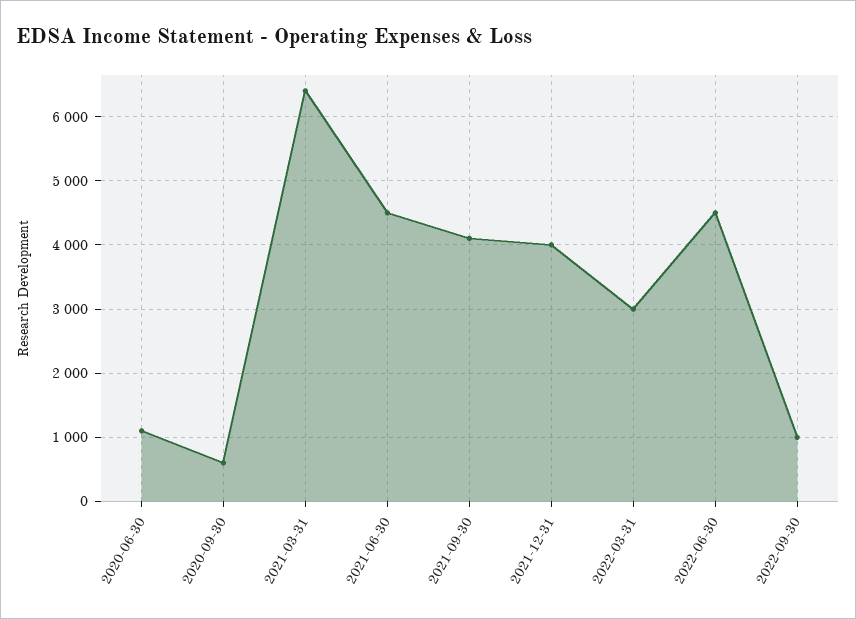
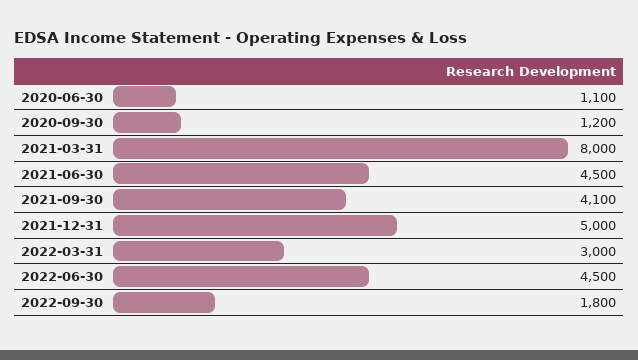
2020-09-30: 600 -> 1200
2021-03-31: 6400 -> 8000
2021-12-31: 4000 -> 5000
2022-09-30: 1000 -> 1800

